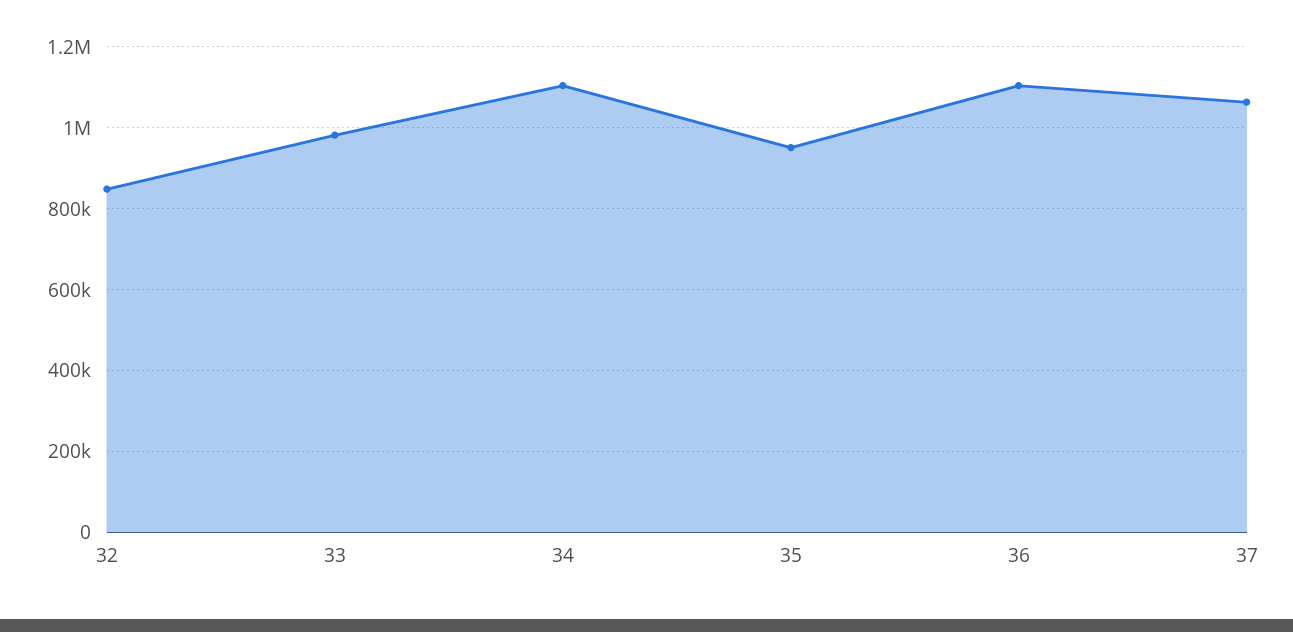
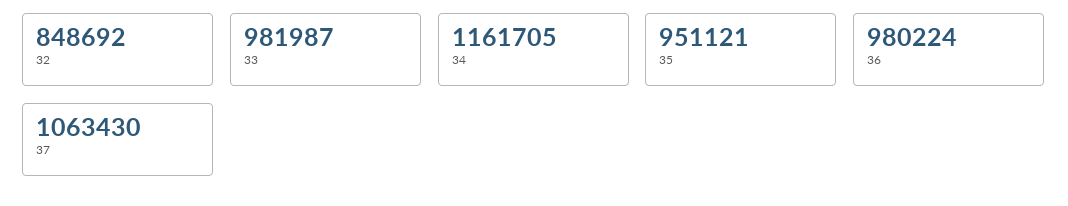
34: 1100000 -> 1161705
36: 1100000 -> 980224

